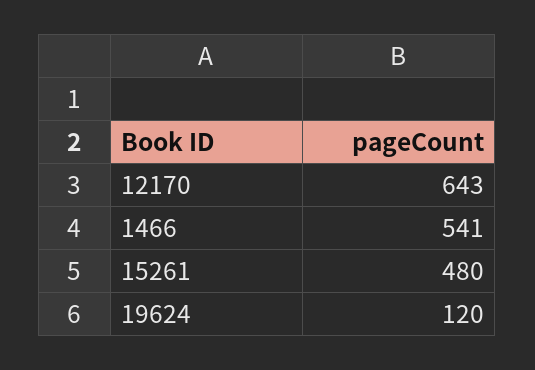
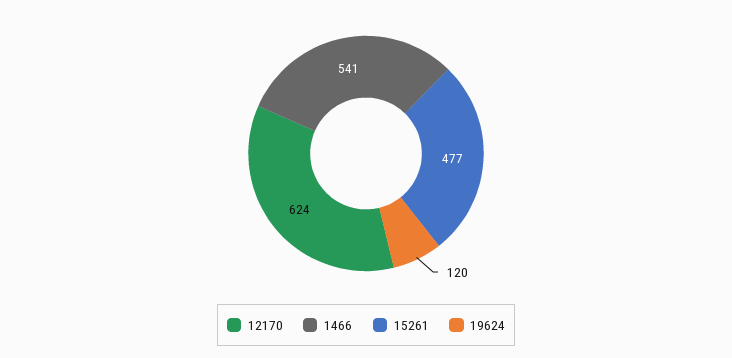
12170: 643 -> 624
15261: 480 -> 477

